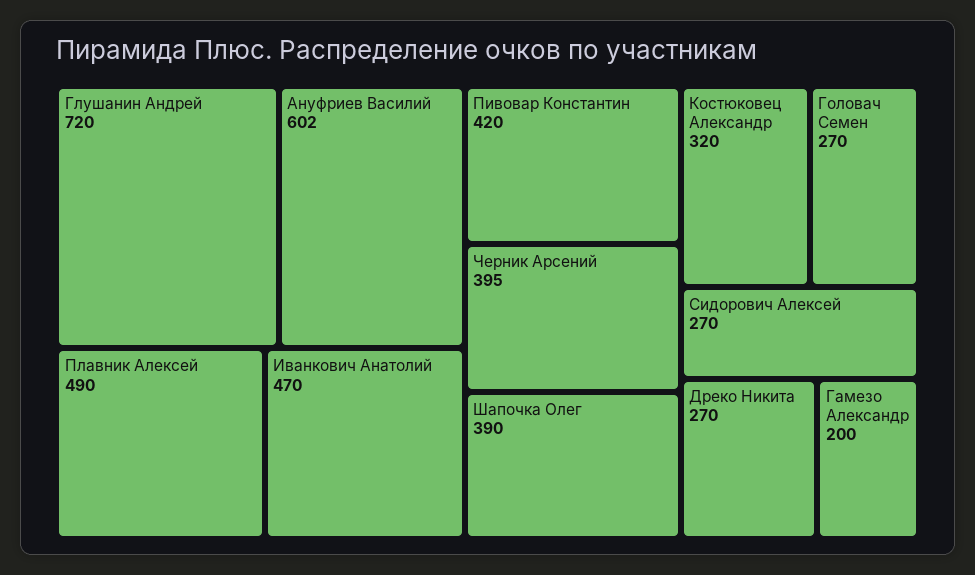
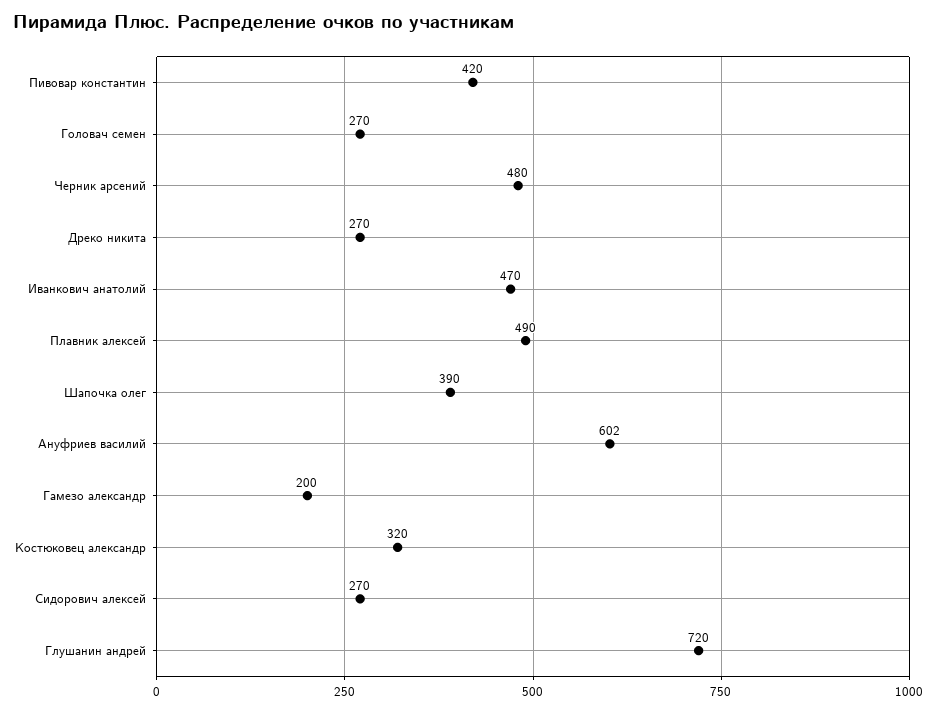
Черник Арсений: 395 -> 480

